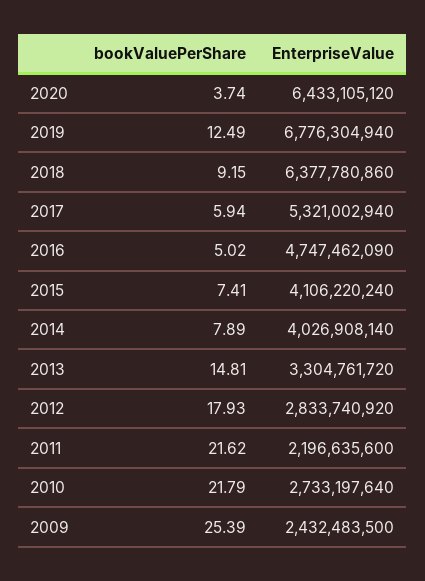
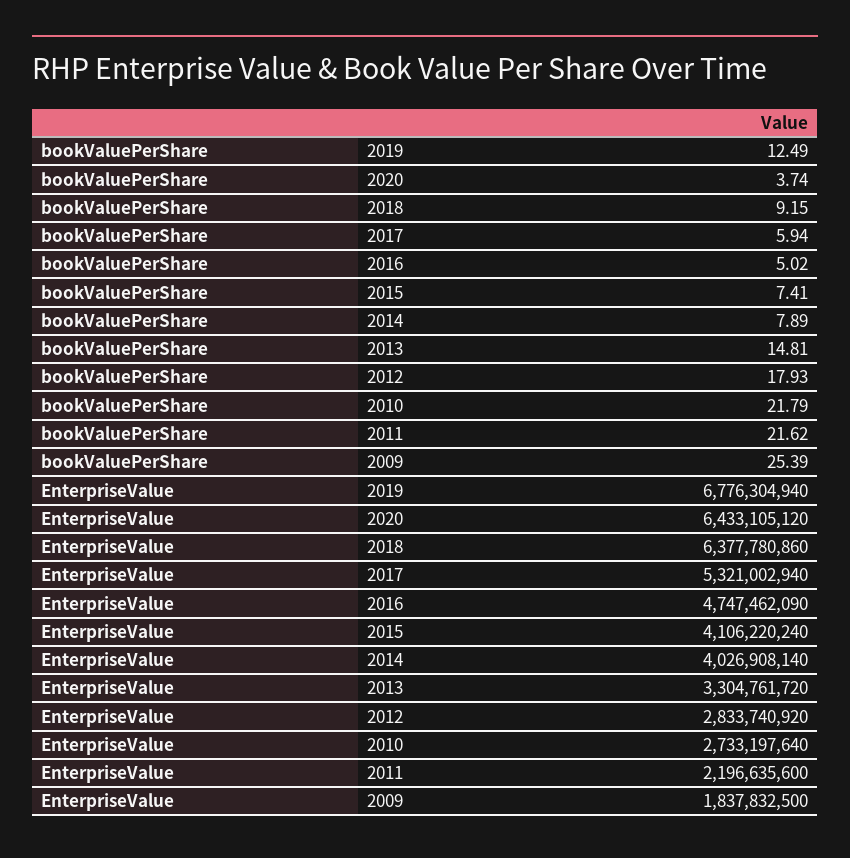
EnterpriseValue, 2009: 2432483500 -> 1837832500

